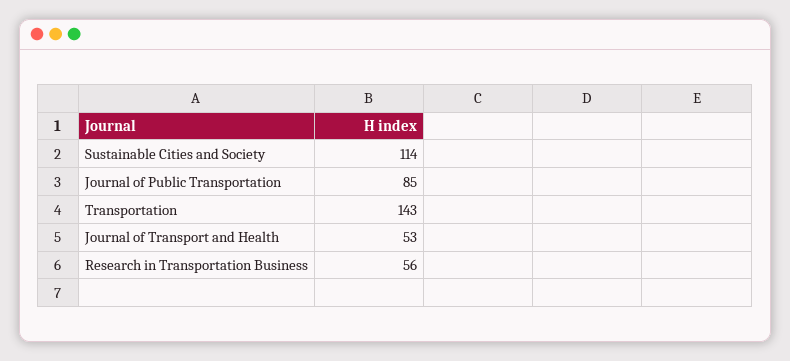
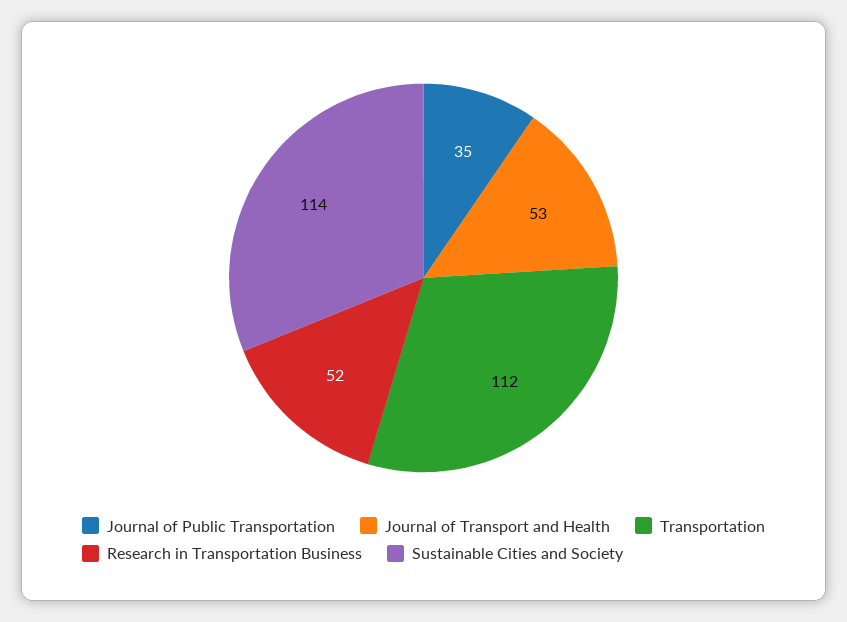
Journal of Public Transportation: 85 -> 35
Transportation: 143 -> 112
Research in Transportation Business: 56 -> 52

